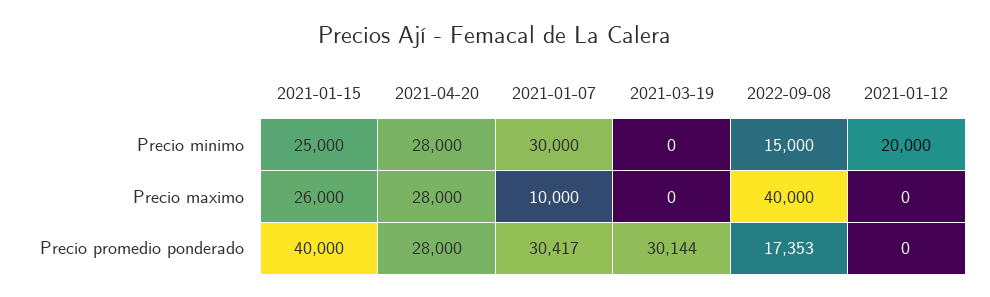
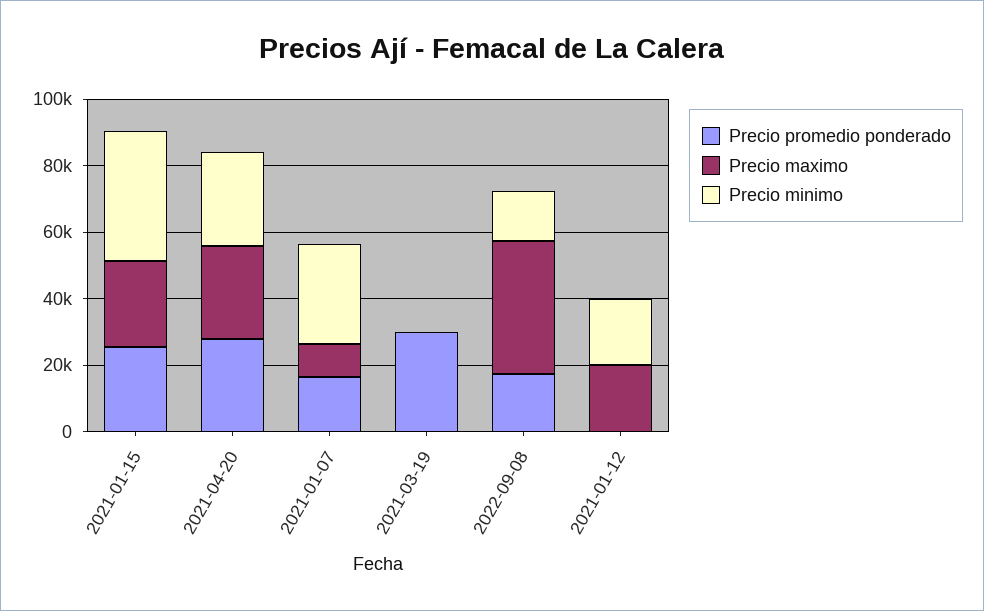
Precio minimo, 2021-01-15: 25000 -> 40000
Precio maximo, 2021-01-12: 0 -> 20000
Precio promedio ponderado, 2021-01-15: 40000 -> 25000
Precio promedio ponderado, 2021-01-07: 30417 -> 15000

